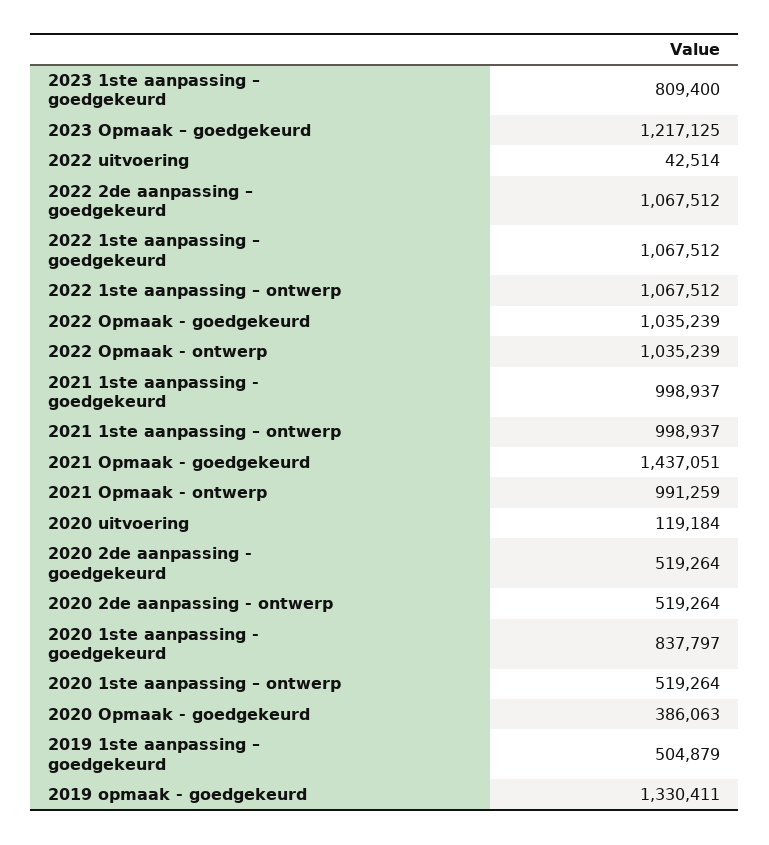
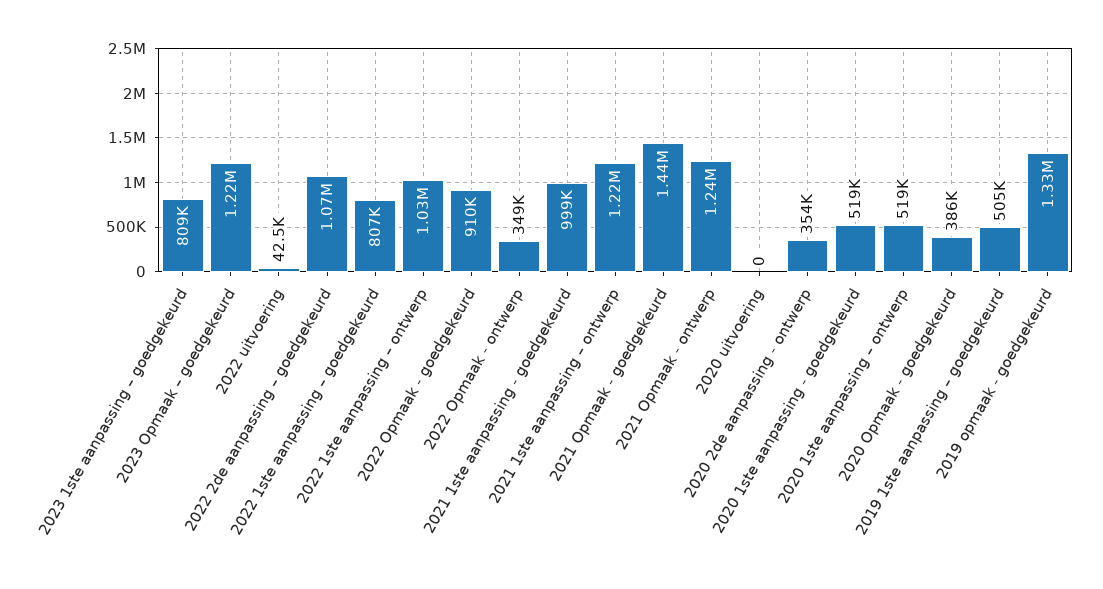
2022 1ste aanpassing – goedgekeurd: 1067512 -> 807000
2022 1ste aanpassing – ontwerp: 1067512 -> 1030000
2022 Opmaak - goedgekeurd: 1035239 -> 910000
2022 Opmaak - ontwerp: 1035239 -> 349000
2021 1ste aanpassing – ontwerp: 998937 -> 1220000
2021 Opmaak - ontwerp: 991259 -> 1240000
2020 uitvoering: 119184 -> 0
2020 2de aanpassing - goedgekeurd: 519264 -> none
2020 2de aanpassing - ontwerp: 519264 -> 354000
2020 1ste aanpassing - goedgekeurd: 837797 -> 519000

